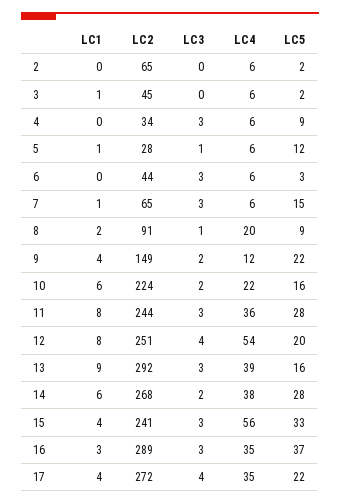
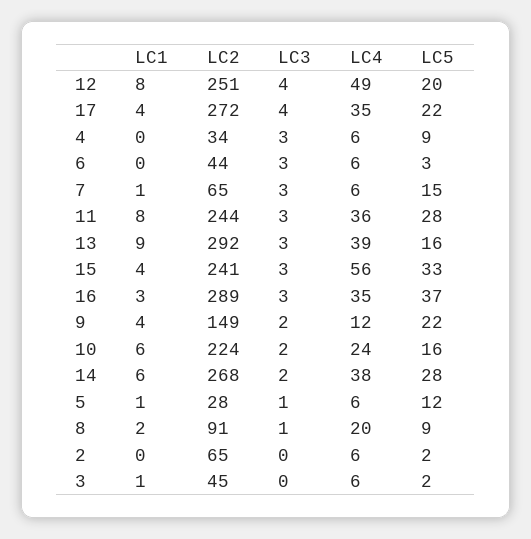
LC4, 10: 22 -> 24
LC4, 12: 54 -> 49

